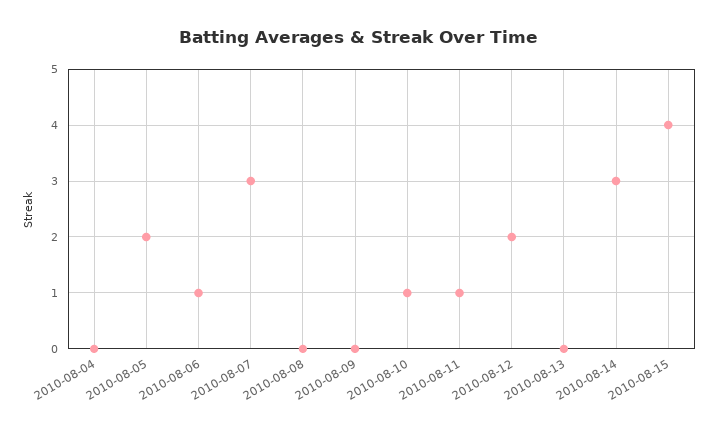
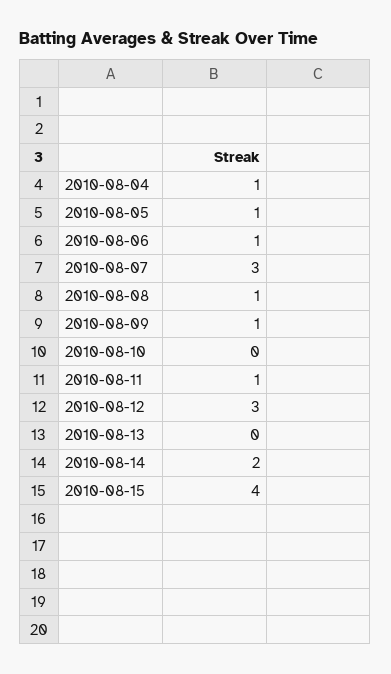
2010-08-04: 0 -> 1
2010-08-05: 2 -> 1
2010-08-08: 0 -> 1
2010-08-09: 0 -> 1
2010-08-10: 1 -> 0
2010-08-12: 2 -> 3
2010-08-14: 3 -> 2

